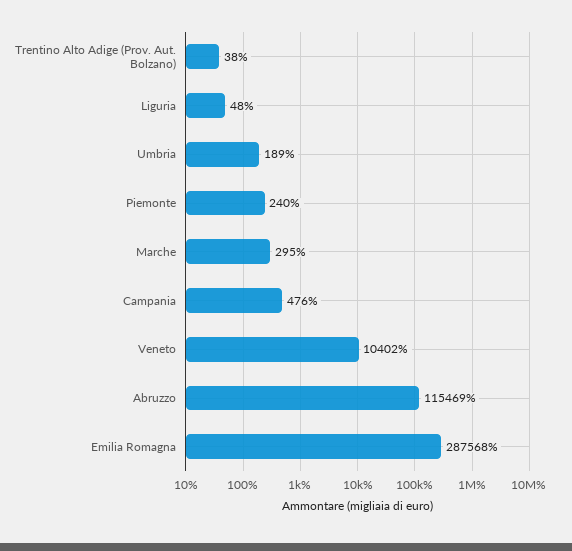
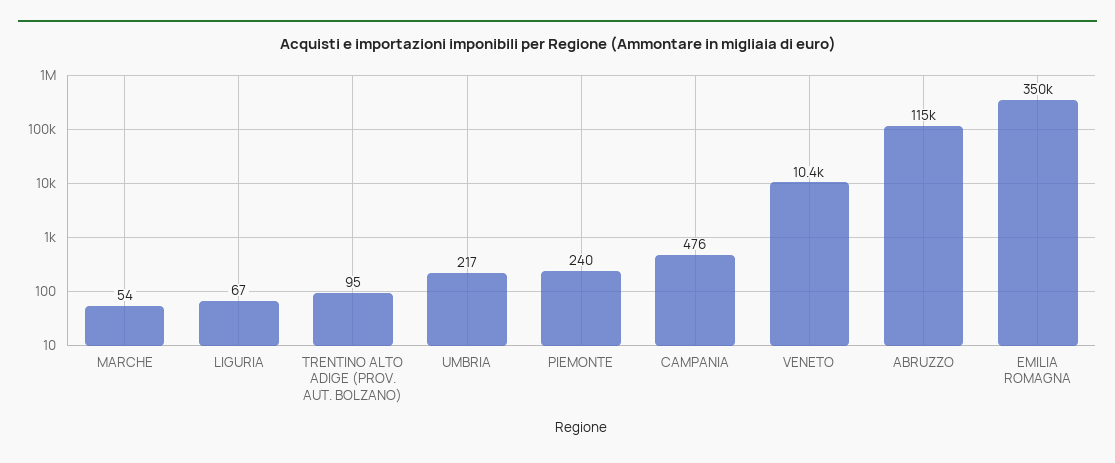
Trentino Alto Adige (Prov. Aut. Bolzano): 38 -> 95
Liguria: 48 -> 67
Umbria: 189 -> 217
Marche: 295 -> 54
Emilia Romagna: 287568 -> 350000

